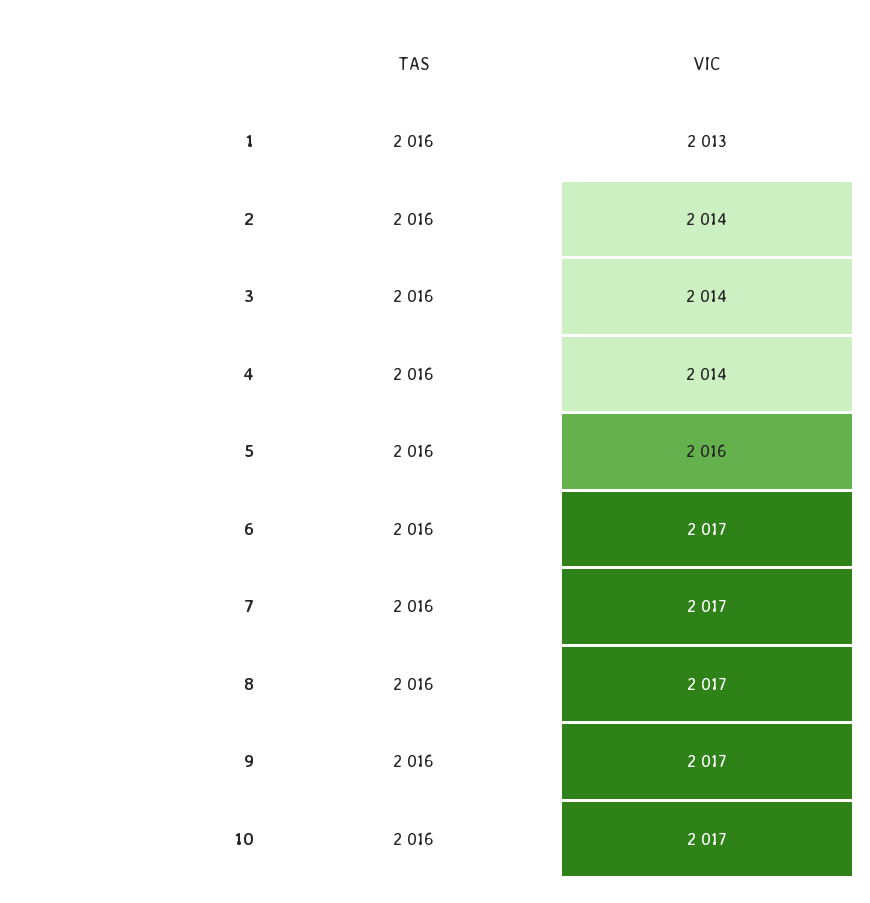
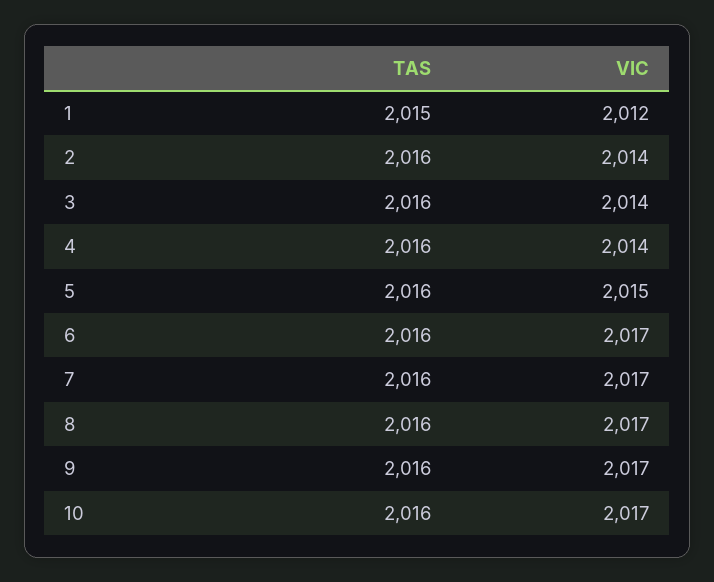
TAS, 1: 2016 -> 2015
VIC, 1: 2013 -> 2012
VIC, 5: 2016 -> 2015

